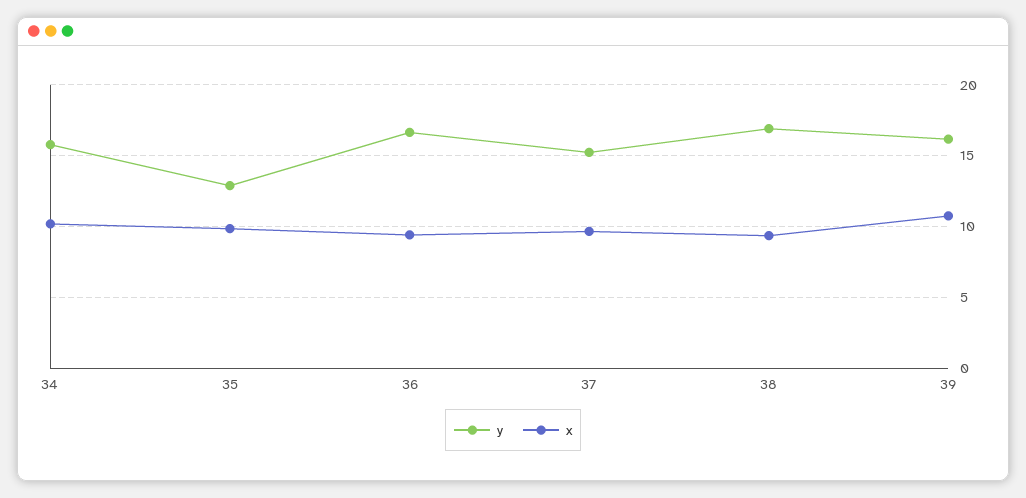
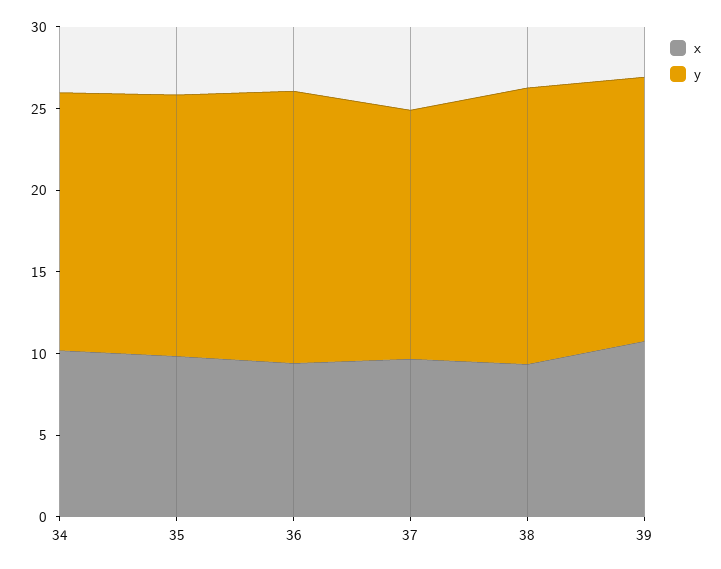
y, 35: 13 -> 16

